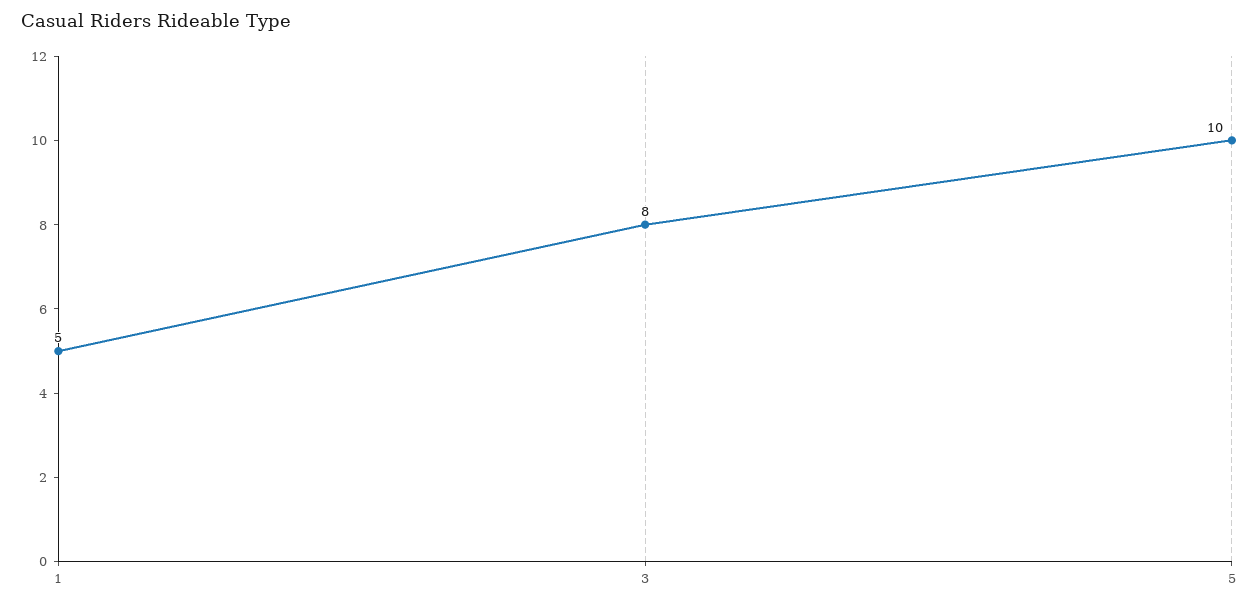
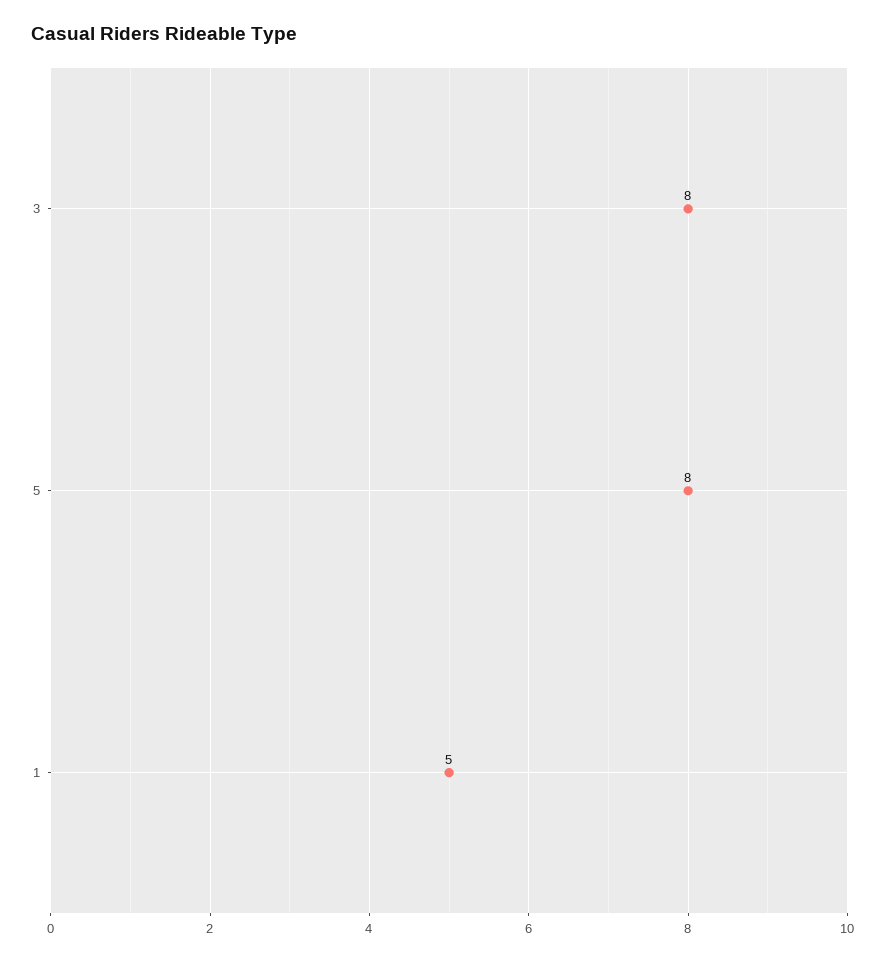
5: 10 -> 8

